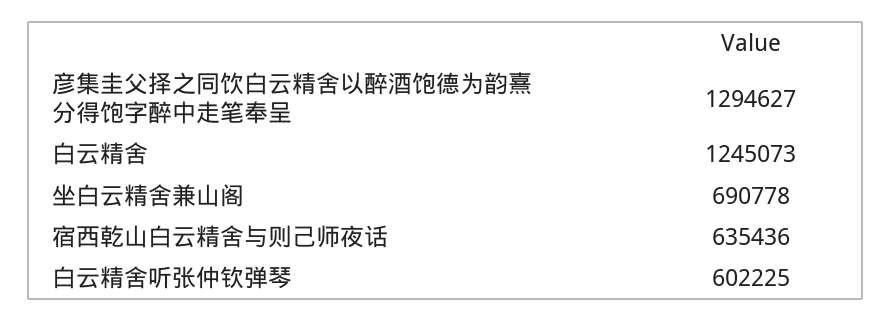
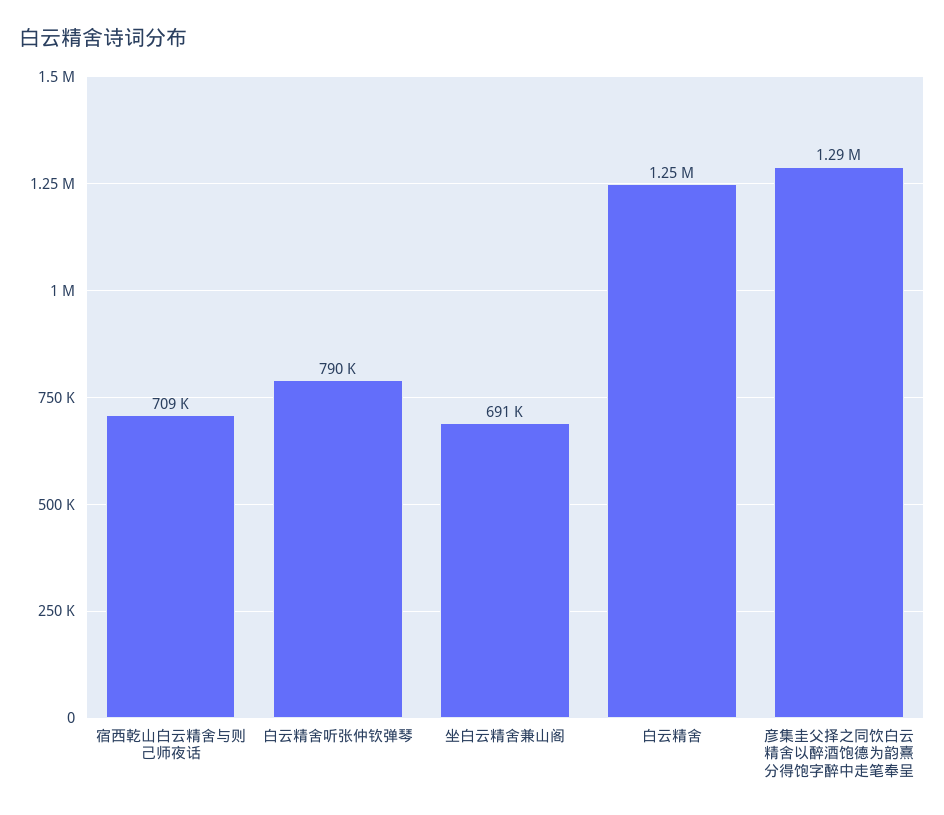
宿西乾山白云精舍与则己师夜话: 635436 -> 709000
白云精舍听张仲钦弹琴: 602225 -> 790000

